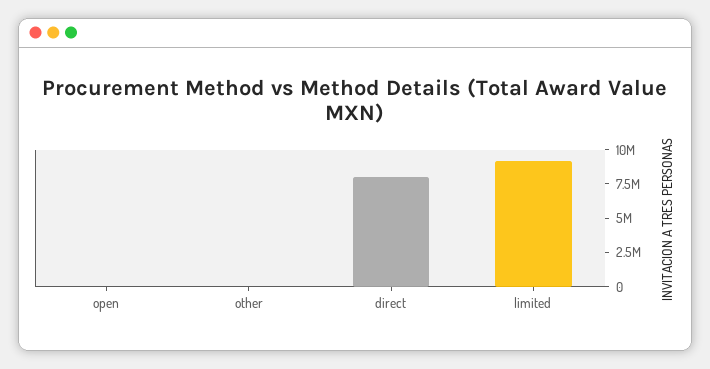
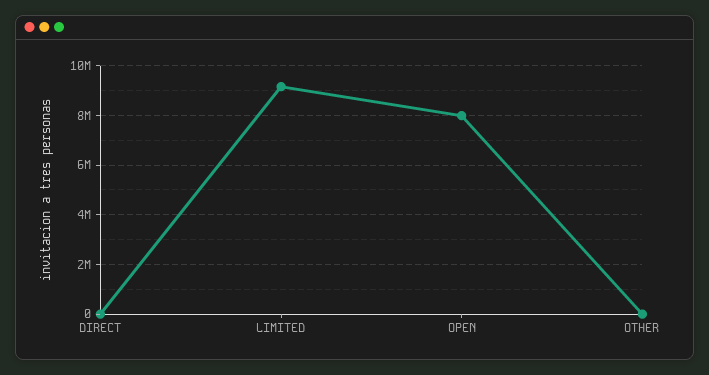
open: 0 -> 8000000
direct: 7500000 -> 0

